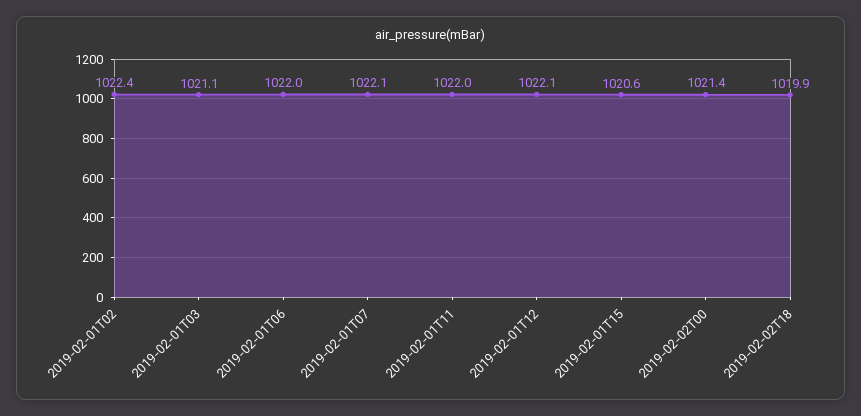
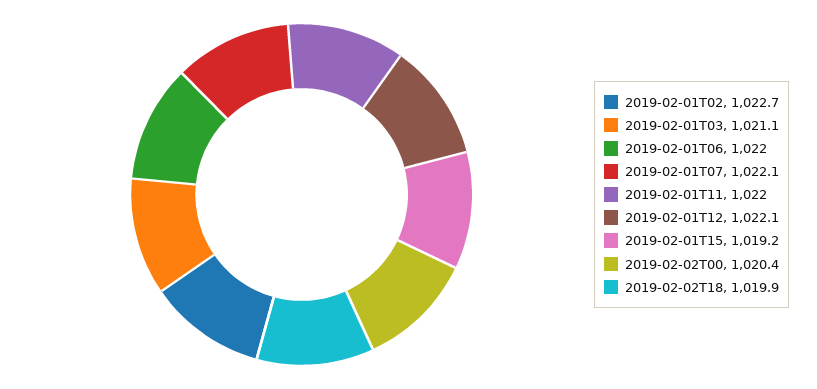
2019-02-01T02: 1022.4 -> 1022.7
2019-02-01T15: 1020.6 -> 1019.2
2019-02-02T00: 1021.4 -> 1020.4

